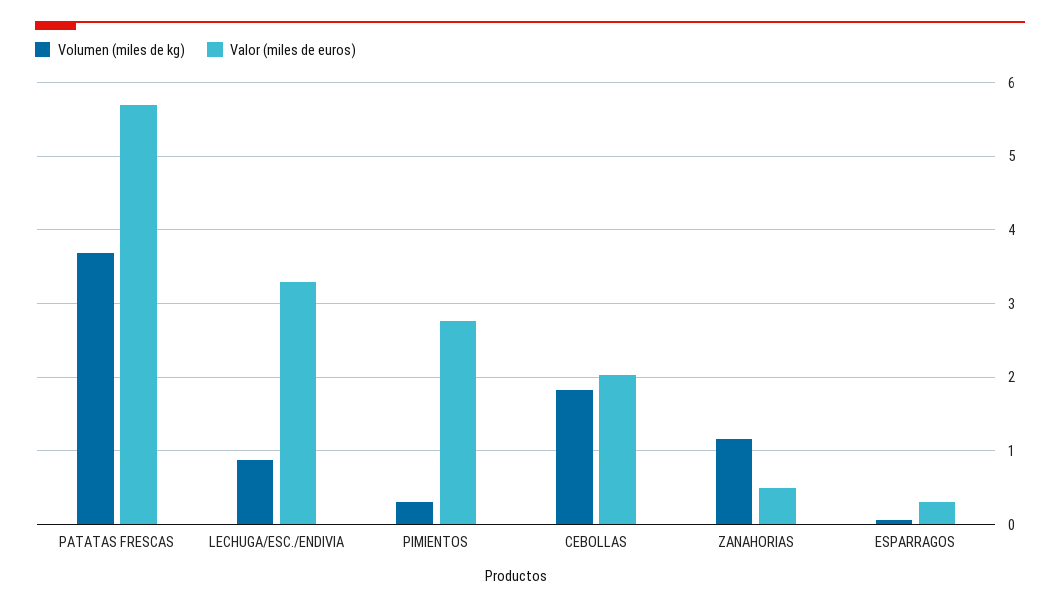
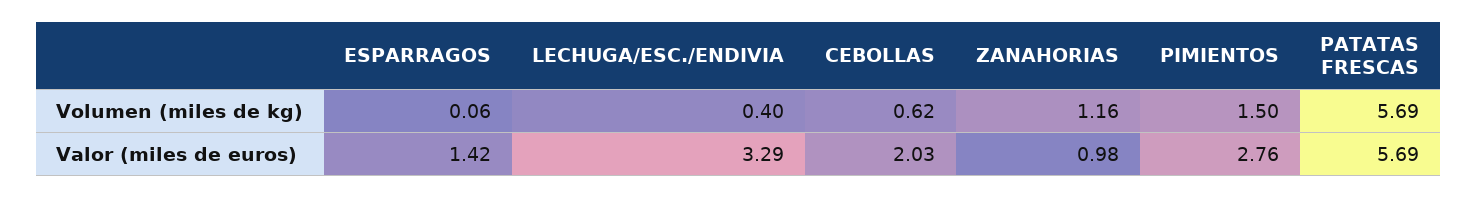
Volumen (miles de kg), PATATAS FRESCAS: 3.7 -> 5.69
Volumen (miles de kg), LECHUGA/ESC./ENDIVIA: 0.9 -> 0.4
Volumen (miles de kg), PIMIENTOS: 0.3 -> 1.5
Volumen (miles de kg), CEBOLLAS: 1.8 -> 0.62
Valor (miles de euros), ZANAHORIAS: 0.5 -> 0.98
Valor (miles de euros), ESPARRAGOS: 0.3 -> 1.42

